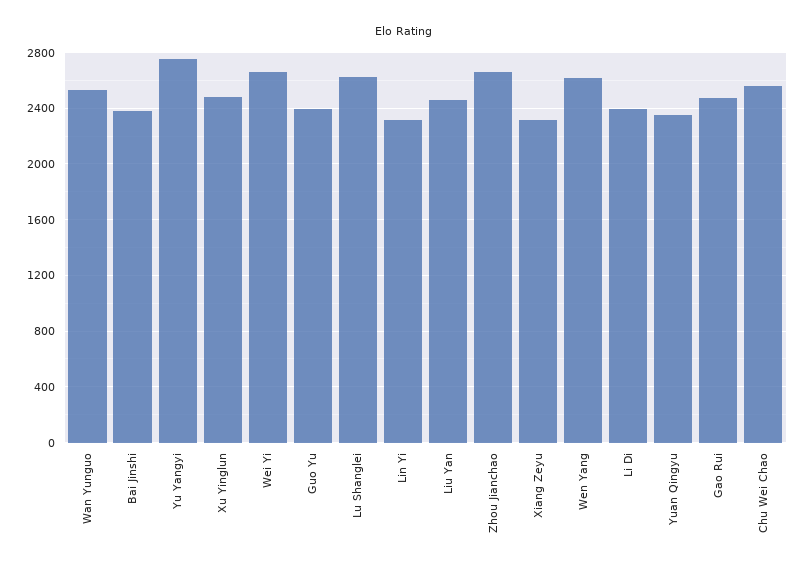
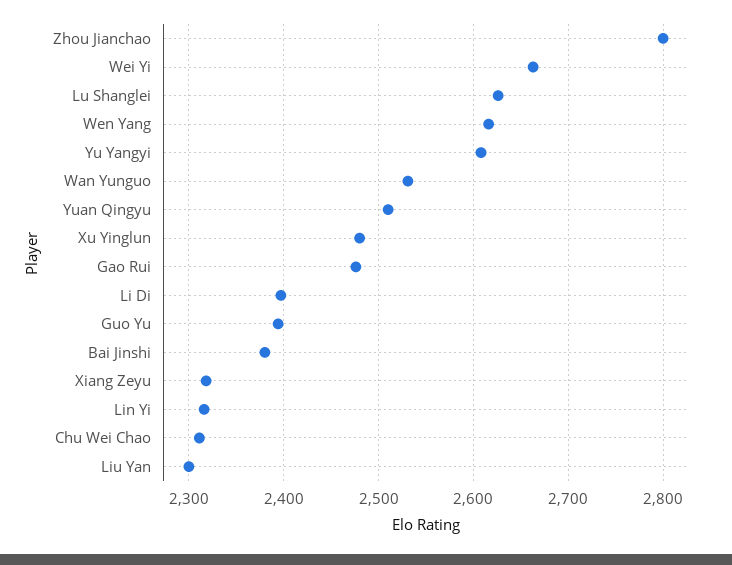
Yu Yangyi: 2750 -> 2610
Liu Yan: 2450 -> 2300
Zhou Jianchao: 2650 -> 2800
Yuan Qingyu: 2350 -> 2510
Chu Wei Chao: 2550 -> 2310

